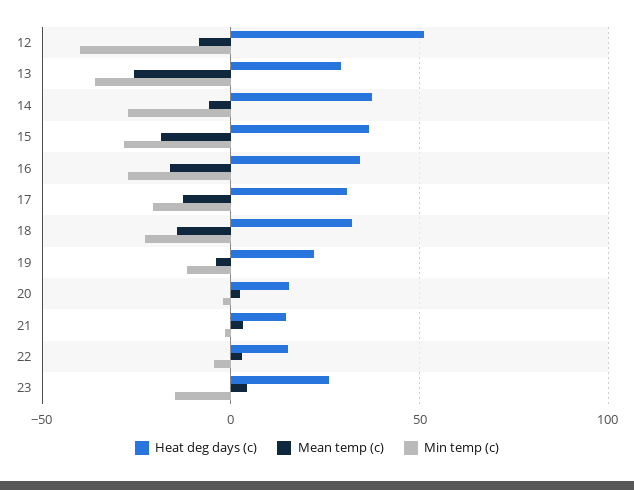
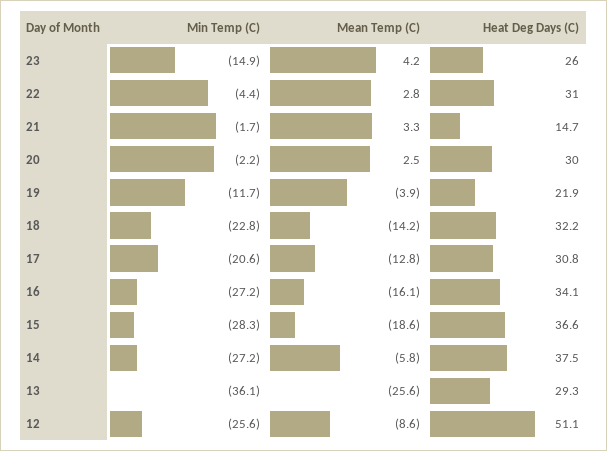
Min temp (c), 12: -40 -> -25.6
Heat deg days (c), 20: 15 -> 30
Heat deg days (c), 22: 15 -> 31

